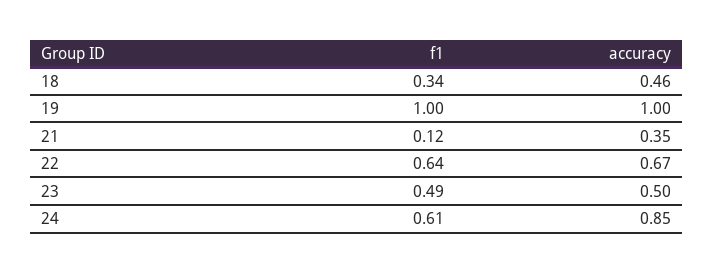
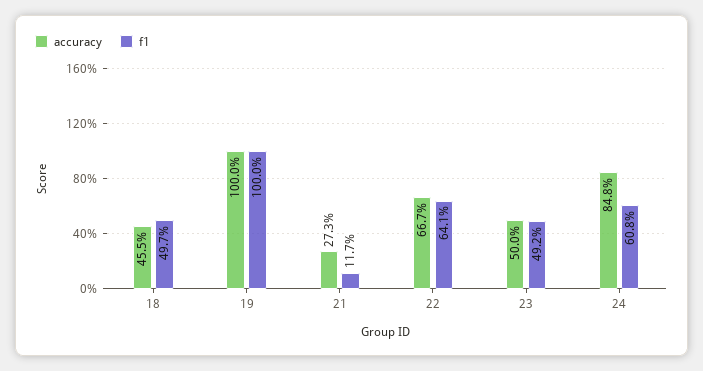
f1, 18: 0.34 -> 0.497
accuracy, 21: 0.35 -> 0.273

